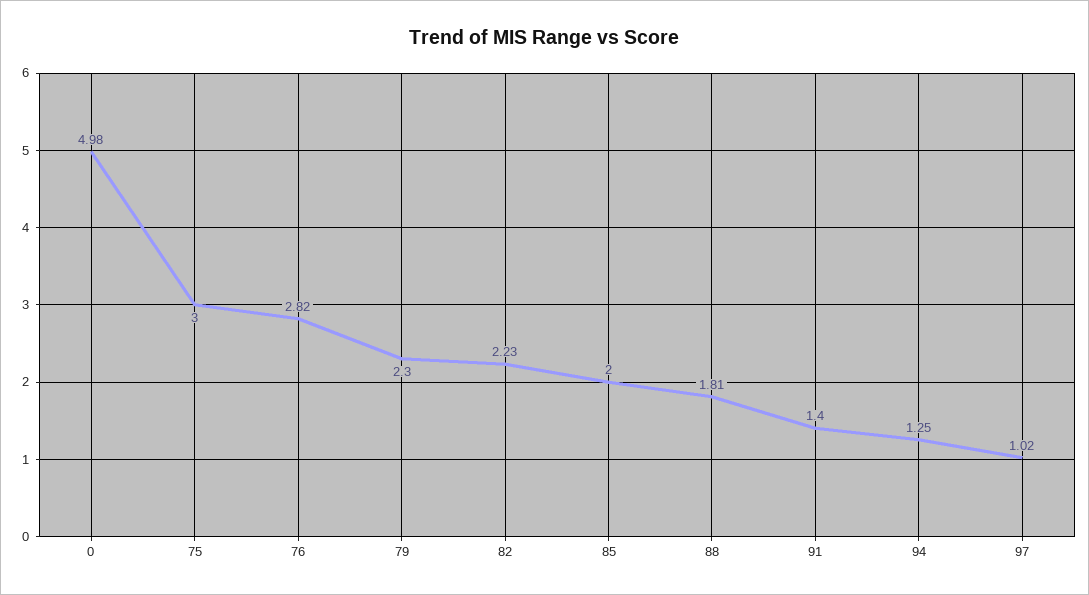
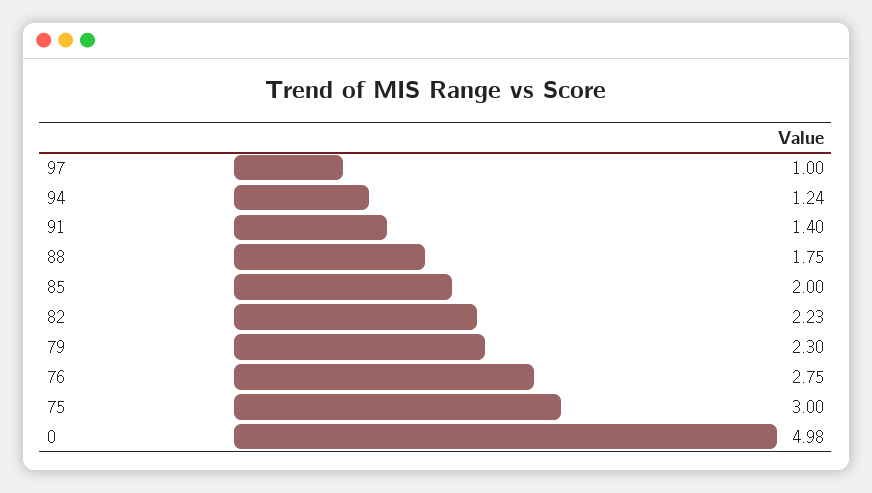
76: 2.82 -> 2.75
88: 1.81 -> 1.75
94: 1.25 -> 1.24
97: 1.02 -> 1

